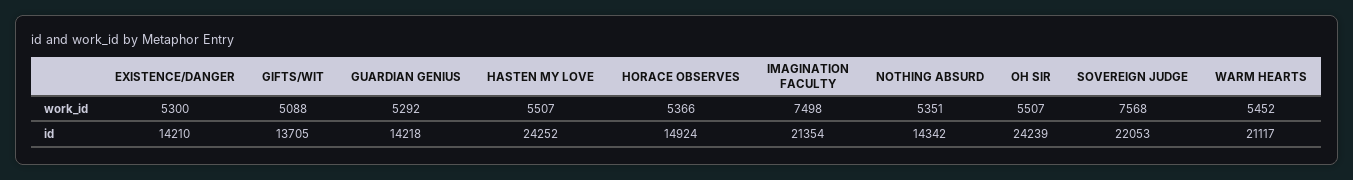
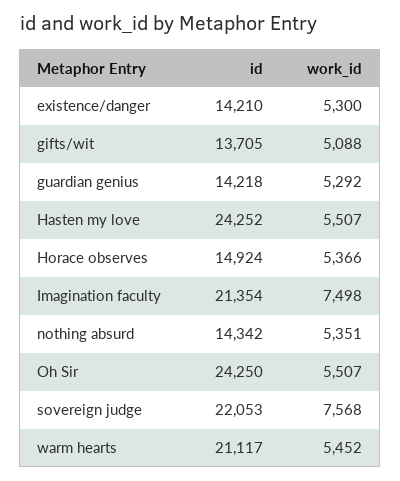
OH SIR, id: 24239 -> 24250

